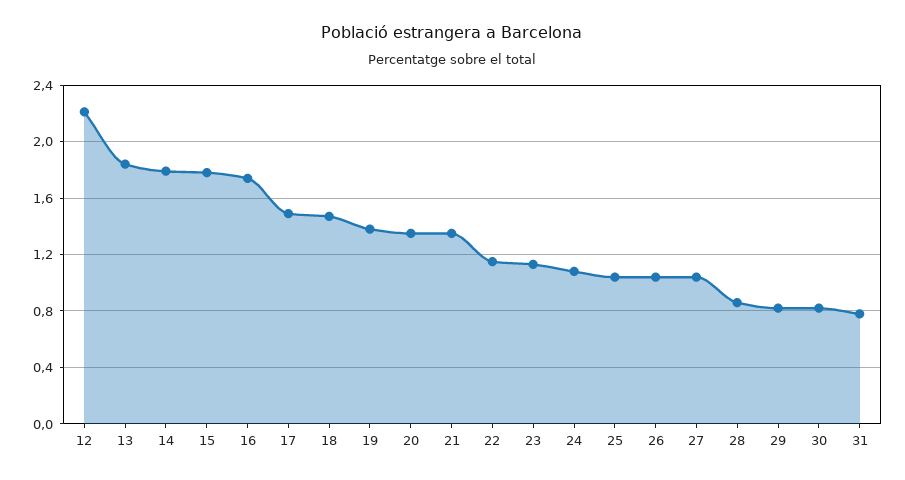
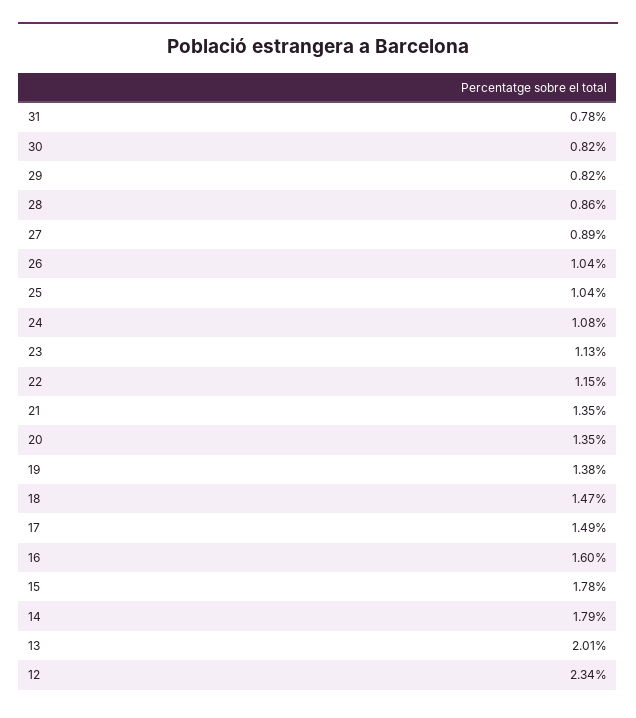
12: 2.2 -> 2.34
13: 1.85 -> 2.01
16: 1.75 -> 1.6
27: 1.05 -> 0.89

